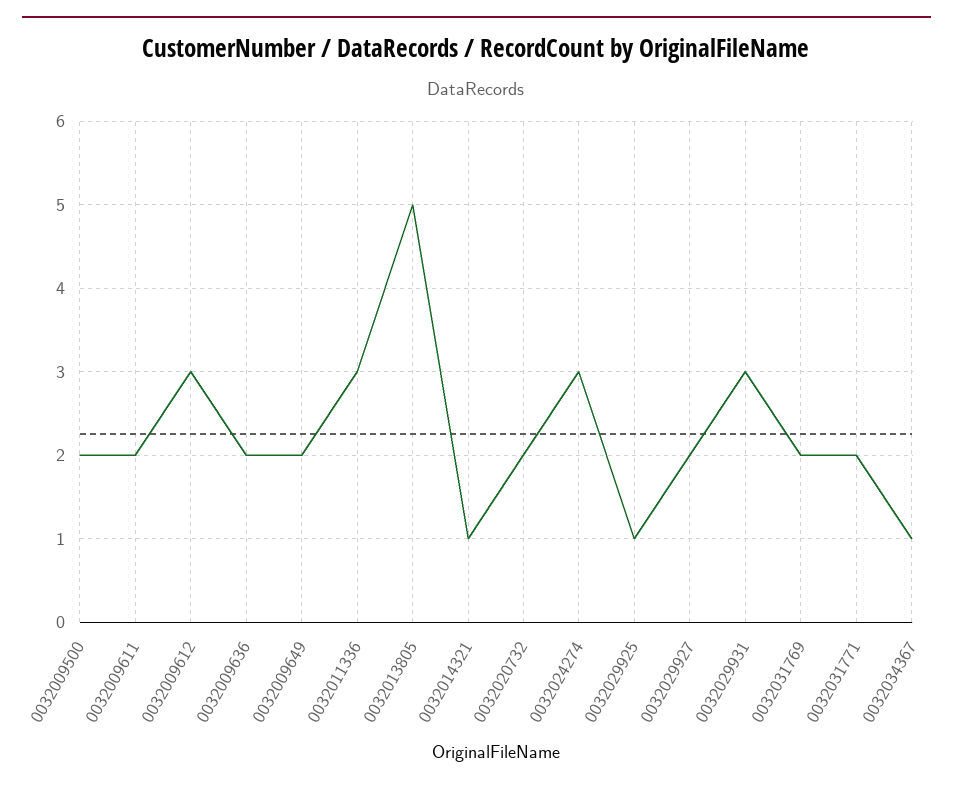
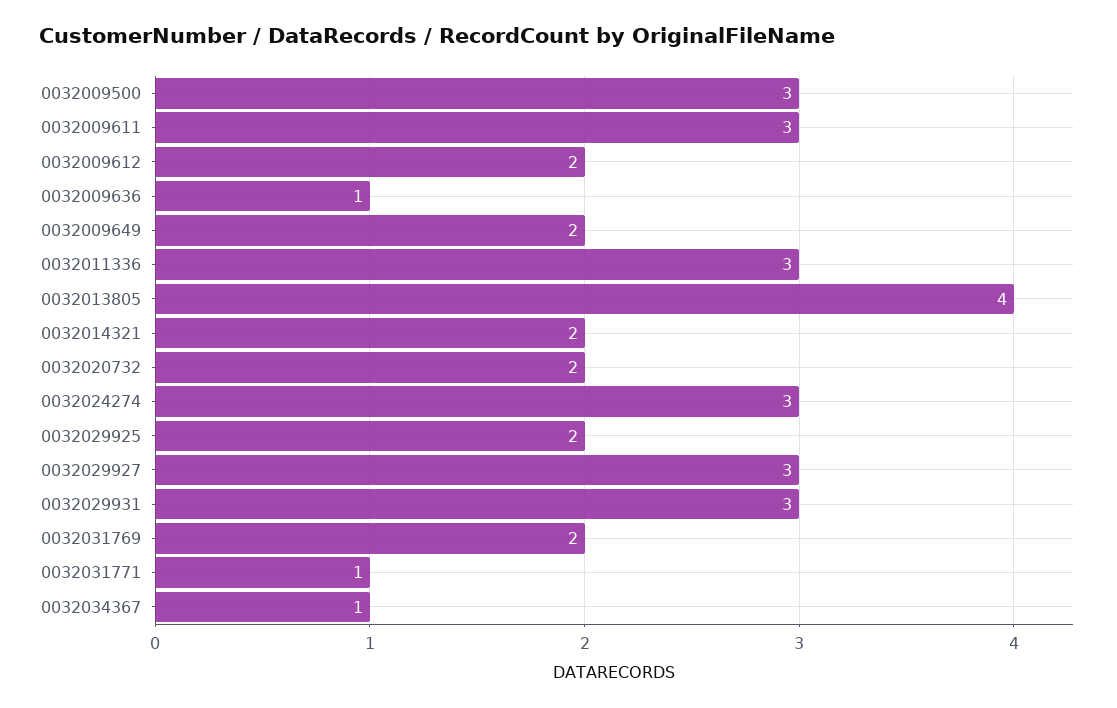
0032009500: 2 -> 3
0032009611: 2 -> 3
0032009612: 3 -> 2
0032009636: 2 -> 1
0032013805: 5 -> 4
0032014321: 1 -> 2
0032029925: 1 -> 2
0032029927: 2 -> 3
0032031771: 2 -> 1

